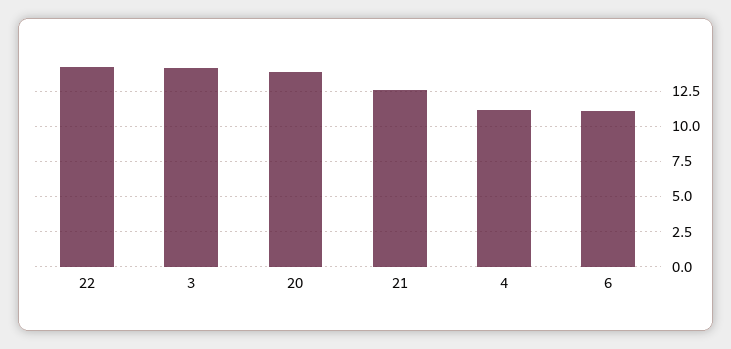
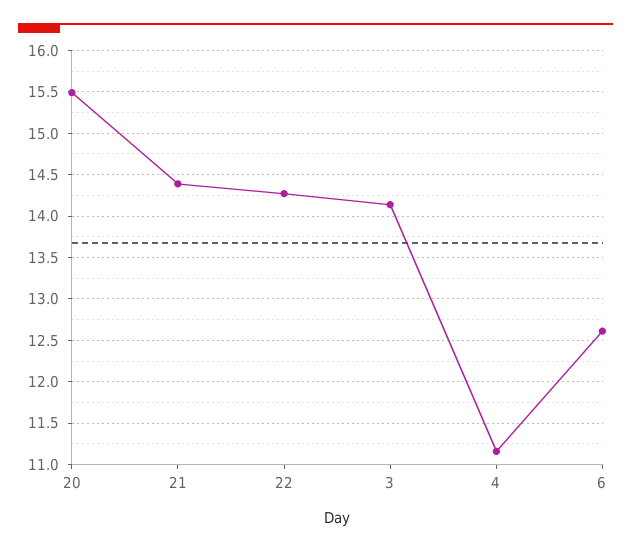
20: 14 -> 15.5
21: 12.5 -> 14.4
6: 11 -> 12.6

